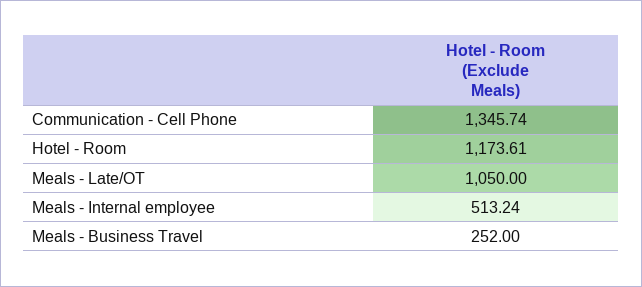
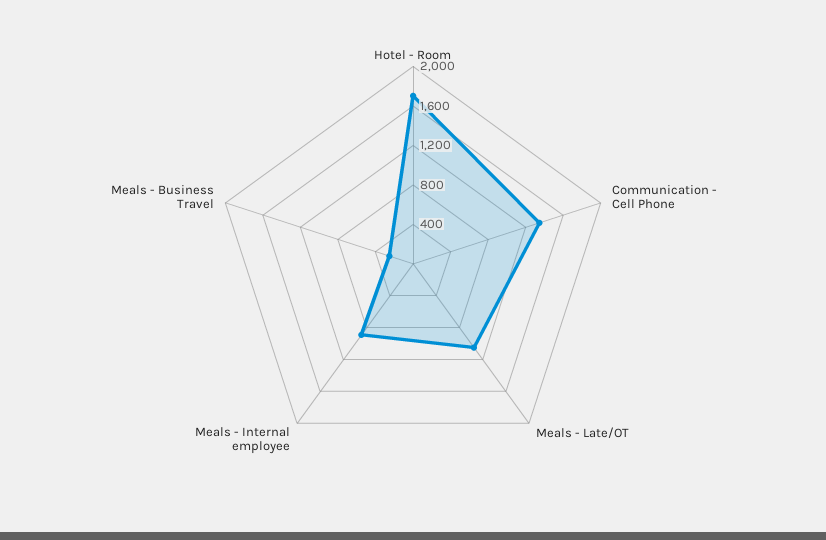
Hotel - Room: 1173.61 -> 1700
Meals - Internal employee: 513.24 -> 900

